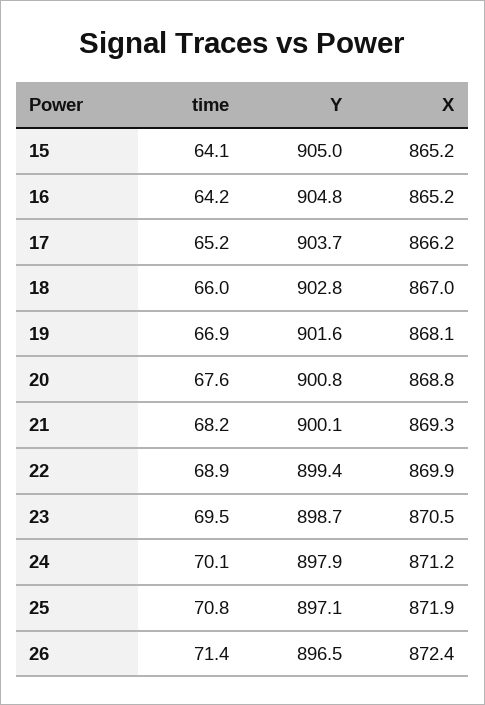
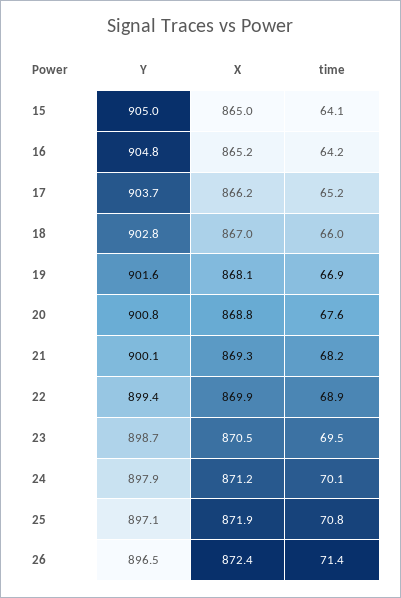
X, 15: 865.2 -> 865

